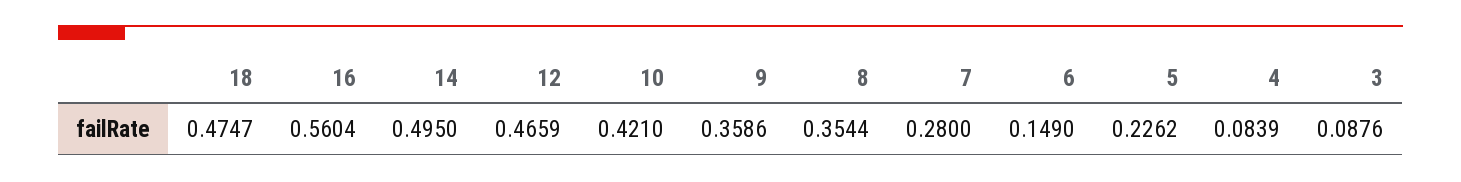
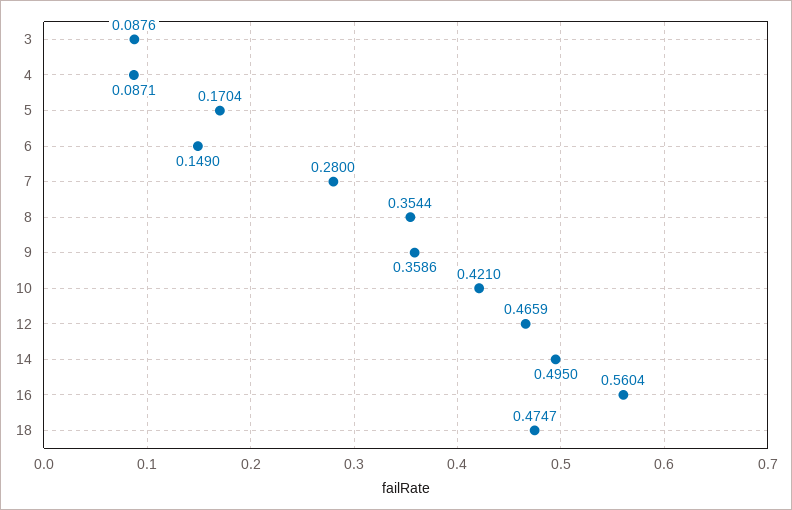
5: 0.2262 -> 0.1704
4: 0.0839 -> 0.0871

